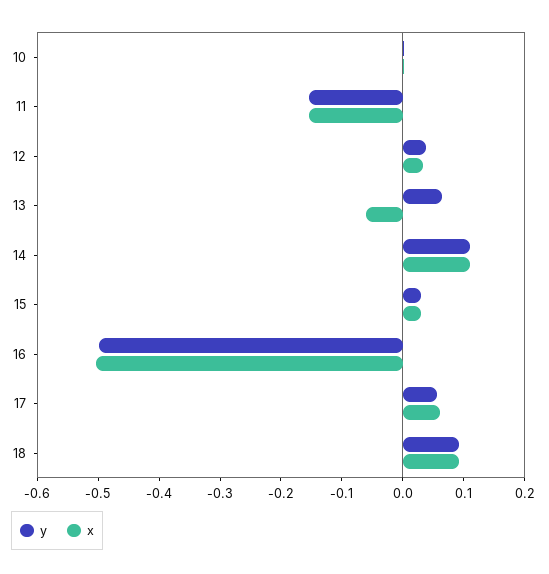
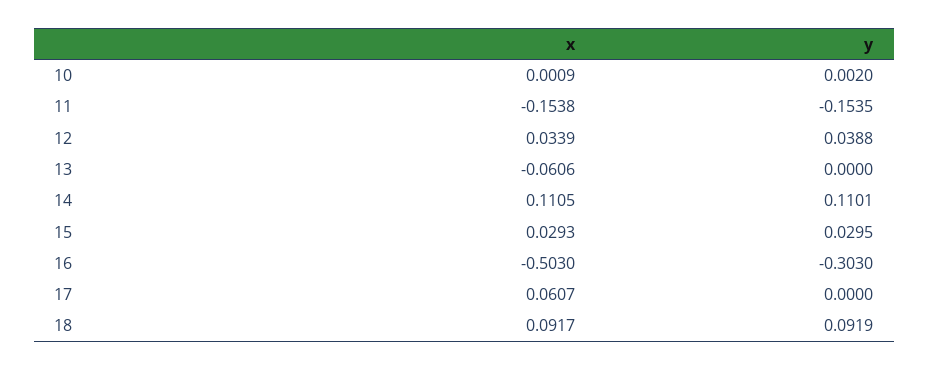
y, 13: 0.06 -> 0
y, 16: -0.5 -> -0.303
y, 17: 0.06 -> 0

